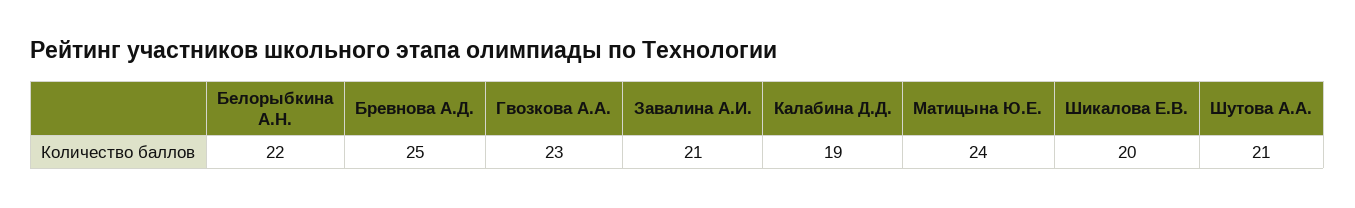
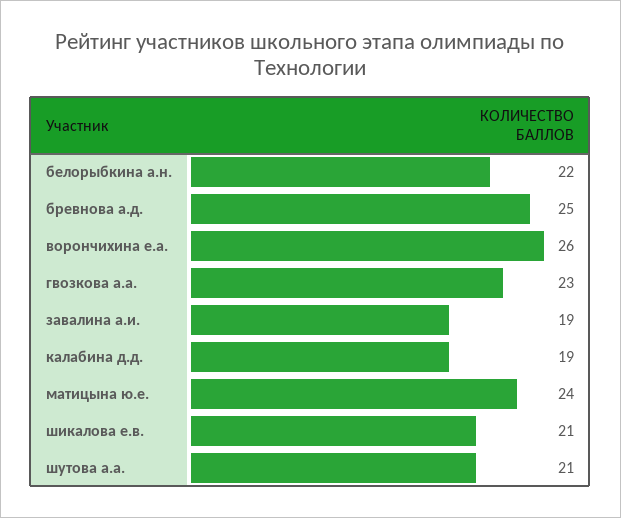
Завалина А.И.: 21 -> 19
Шикалова Е.В.: 20 -> 21
ворончихина е.а.: none -> 26

